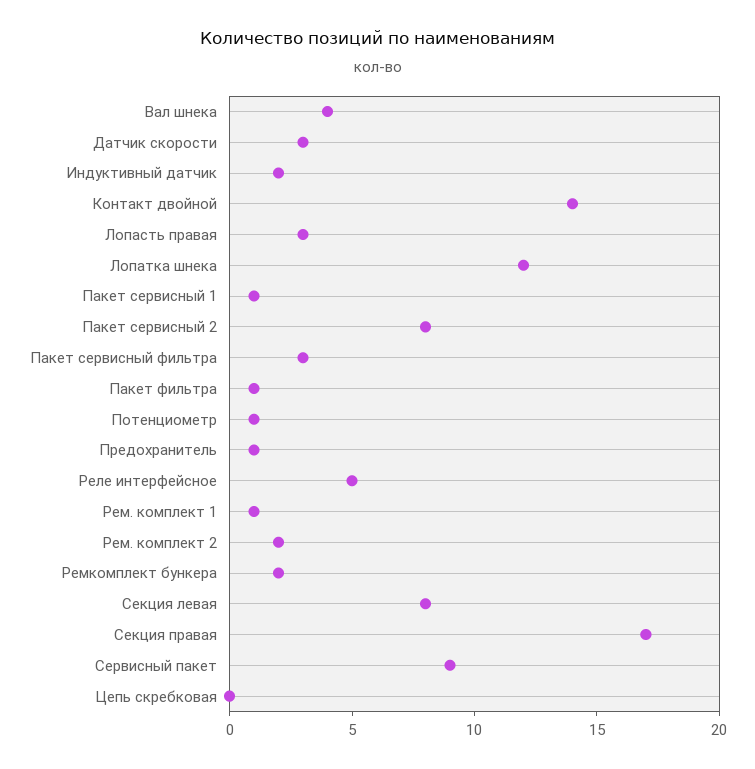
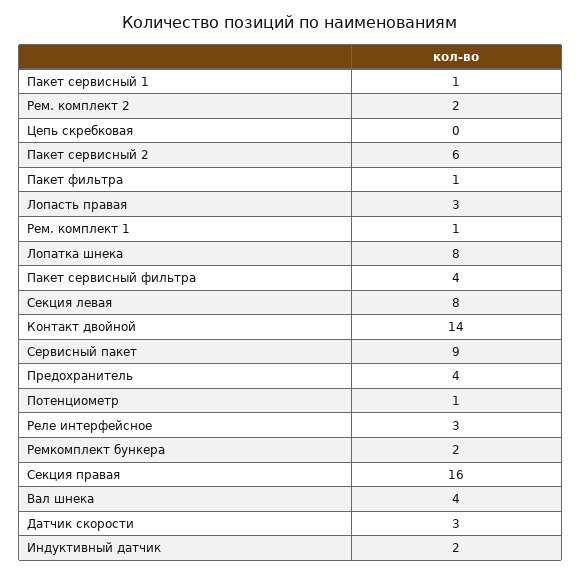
Лопатка шнека: 12 -> 8
Пакет сервисный 2: 8 -> 6
Пакет сервисный фильтра: 3 -> 4
Предохранитель: 1 -> 4
Реле интерфейсное: 5 -> 3
Секция правая: 17 -> 16

